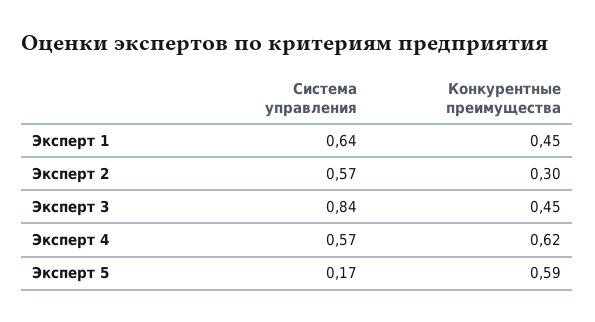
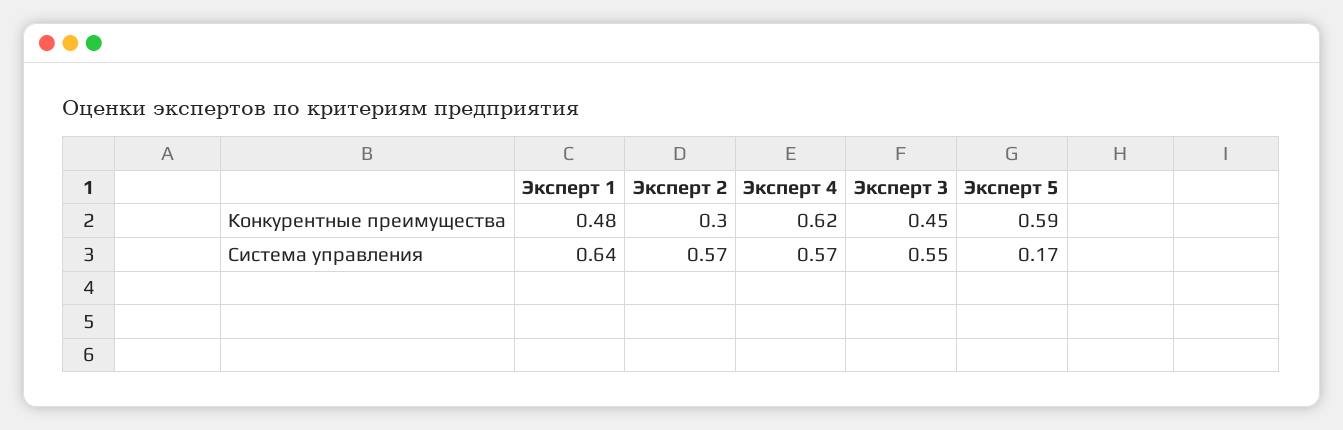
Конкурентные преимущества, Эксперт 1: 0.45 -> 0.48
Система управления, Эксперт 3: 0.84 -> 0.55

